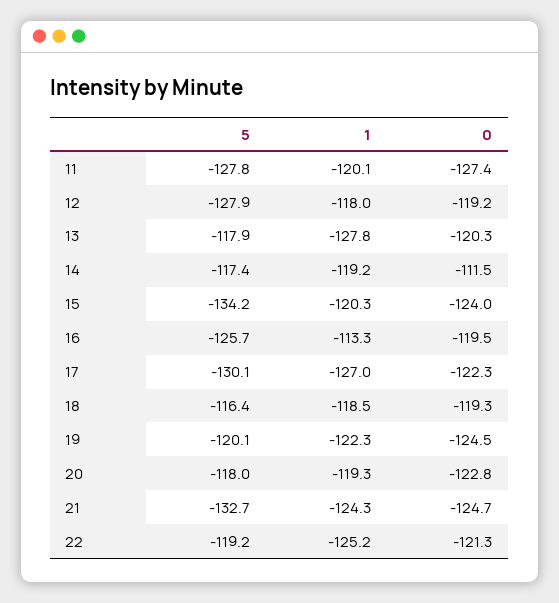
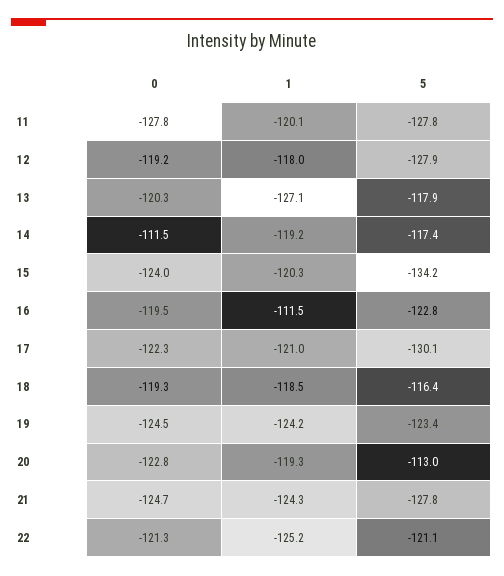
0, 11: -127.4 -> -127.8
1, 13: -127.8 -> -127.1
5, 16: -125.7 -> -122.8
1, 16: -113.3 -> -111.5
1, 17: -127 -> -121
5, 19: -120.1 -> -123.4
1, 19: -122.3 -> -124.2
5, 20: -118 -> -113
5, 21: -132.7 -> -127.8
5, 22: -119.2 -> -121.1

